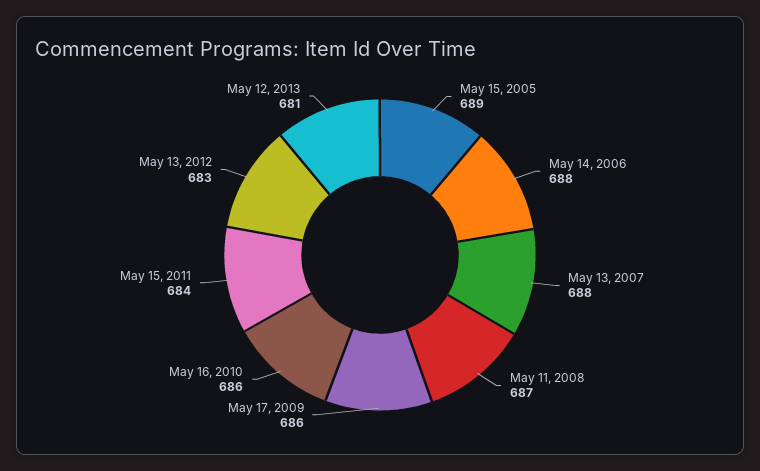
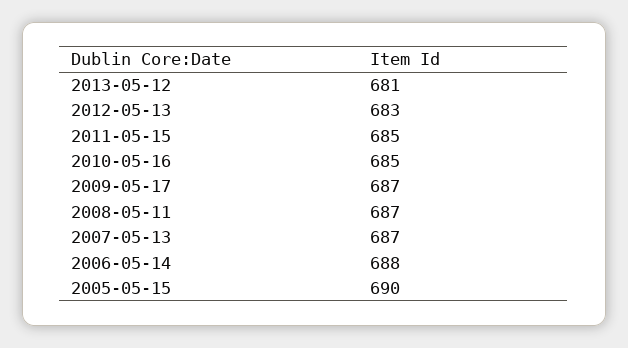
May 15, 2005: 689 -> 690
May 13, 2007: 688 -> 687
May 17, 2009: 686 -> 687
May 16, 2010: 686 -> 685
May 15, 2011: 684 -> 685

